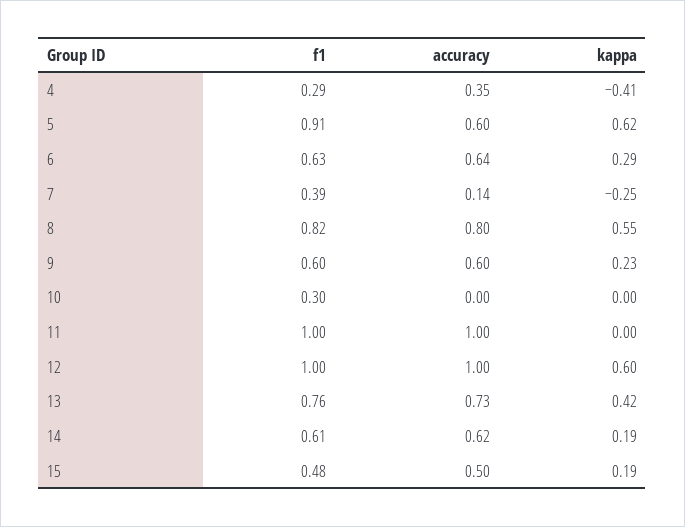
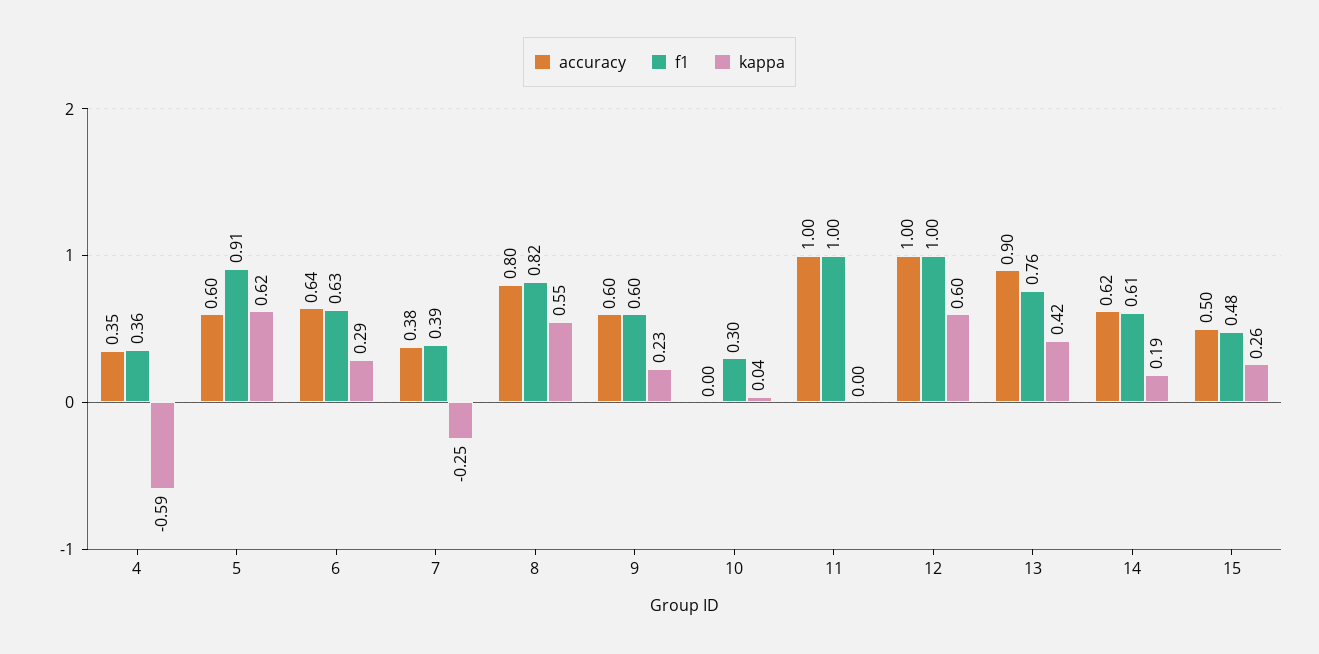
f1, 4: 0.29 -> 0.36
kappa, 4: -0.41 -> -0.59
accuracy, 7: 0.14 -> 0.38
kappa, 10: 0 -> 0.04
accuracy, 13: 0.73 -> 0.9
kappa, 15: 0.19 -> 0.26

